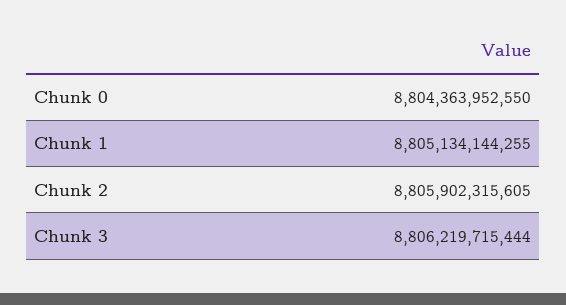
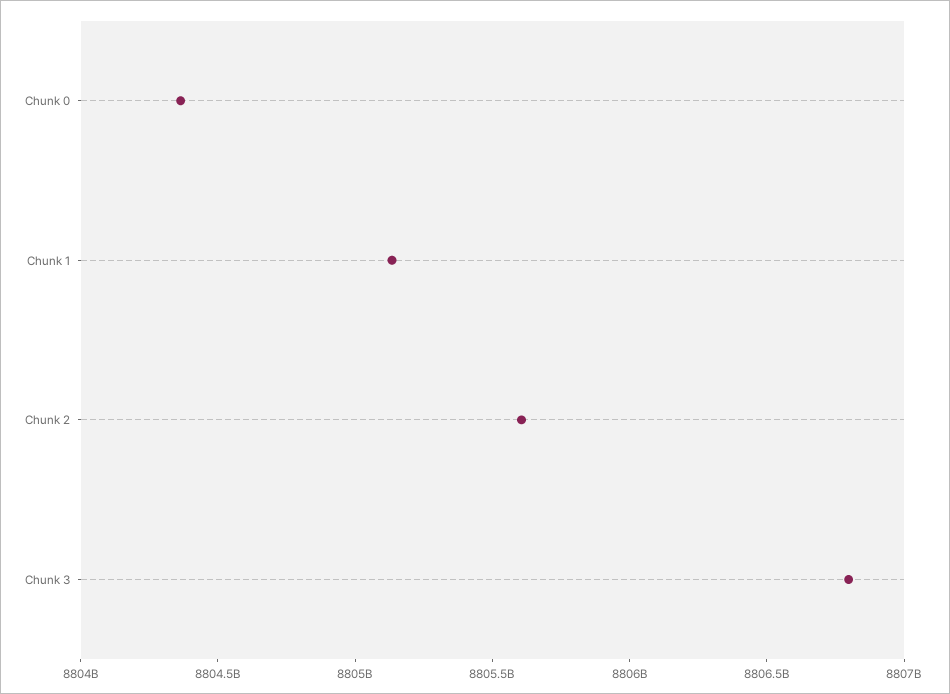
Chunk 2: 8805902315605 -> 8805600000000
Chunk 3: 8806219715444 -> 8806800000000

